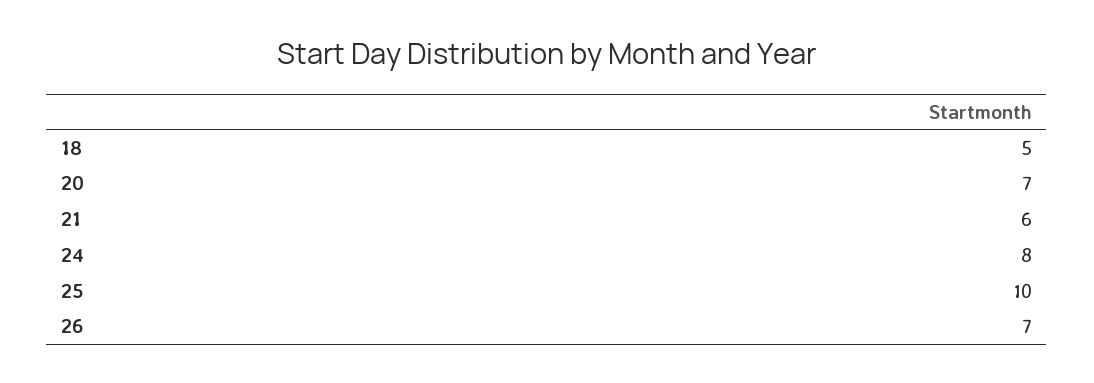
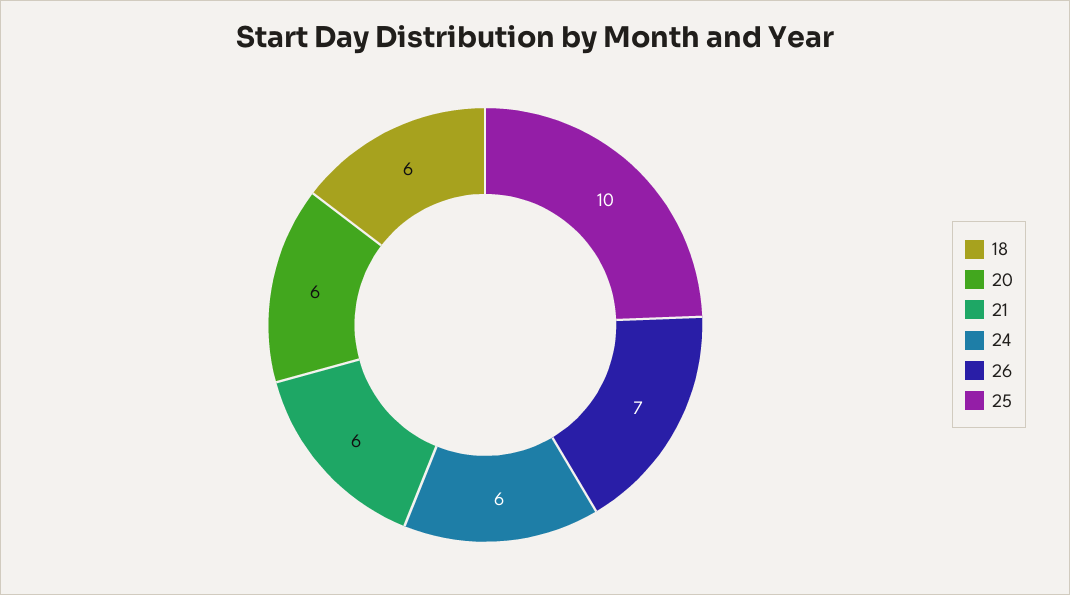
18: 5 -> 6
20: 7 -> 6
24: 8 -> 6

